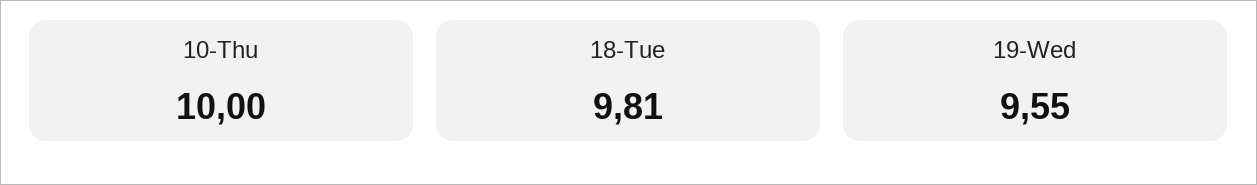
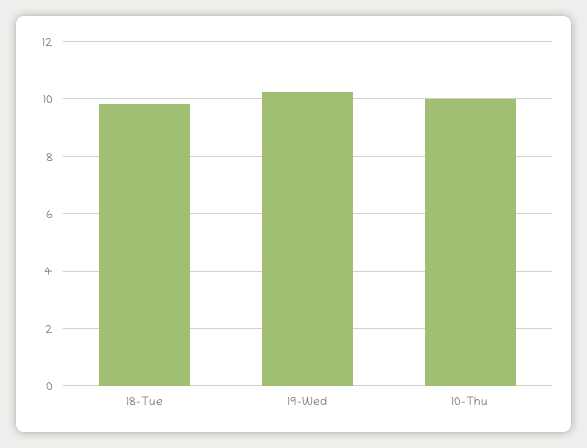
19-Wed: 9.55 -> 10.25

